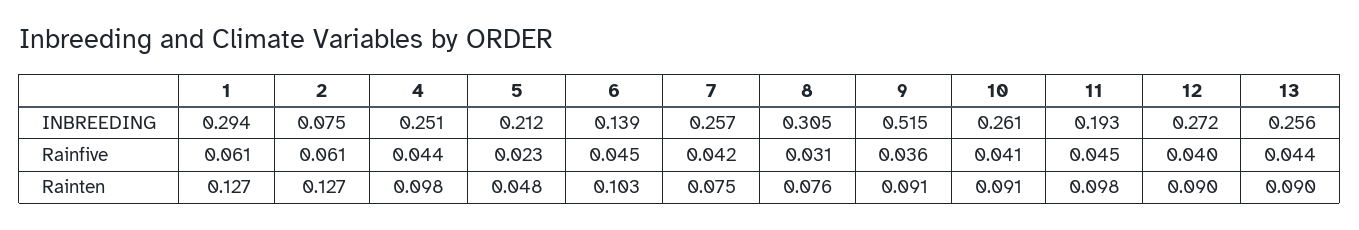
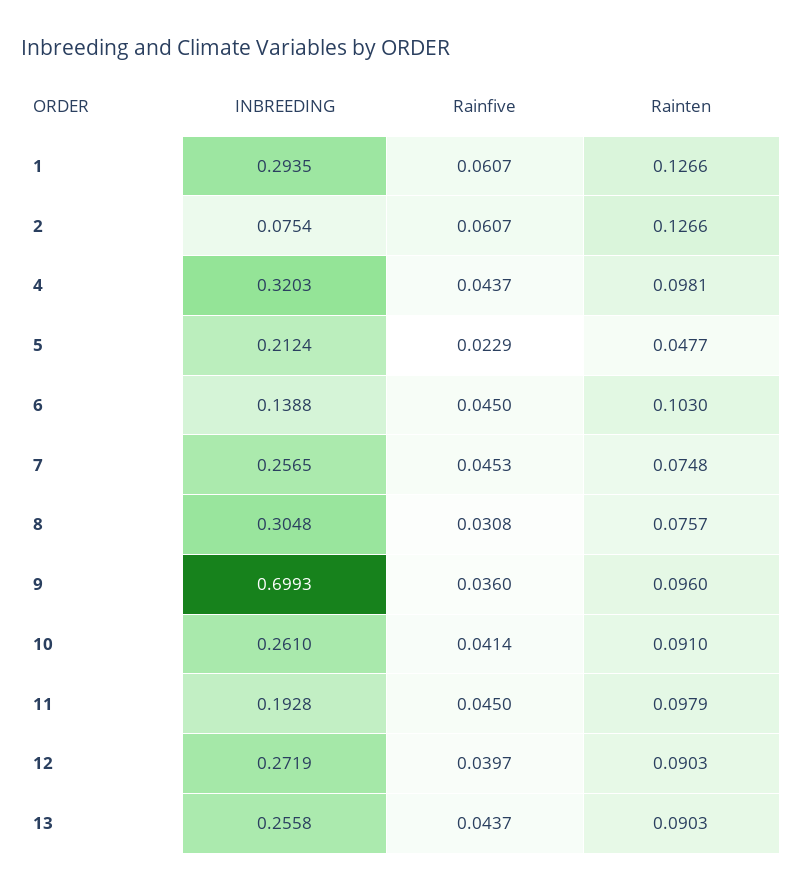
4, INBREEDING: 0.251 -> 0.3203
9, INBREEDING: 0.515 -> 0.6993
7, Rainfive: 0.042 -> 0.0453
9, Rainten: 0.091 -> 0.096

